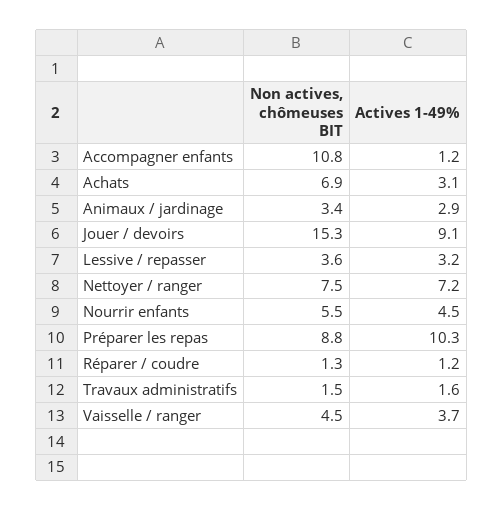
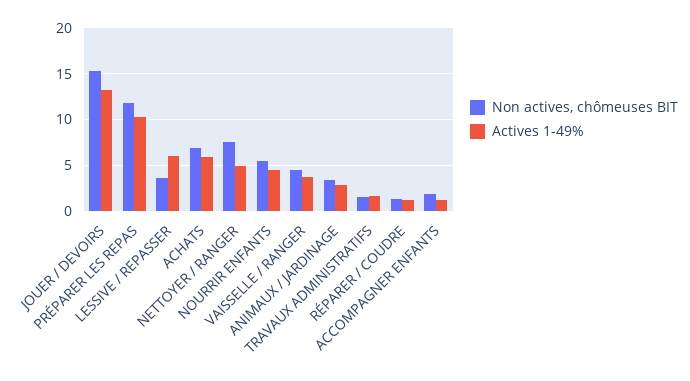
Non actives, chômeuses BIT, Accompagner enfants: 10.8 -> 2
Actives 1-49%, Achats: 3.1 -> 6
Actives 1-49%, Jouer / devoirs: 9.1 -> 13
Actives 1-49%, Lessive / repasser: 3.2 -> 6
Actives 1-49%, Nettoyer / ranger: 7.2 -> 5
Non actives, chômeuses BIT, Préparer les repas: 8.8 -> 12

